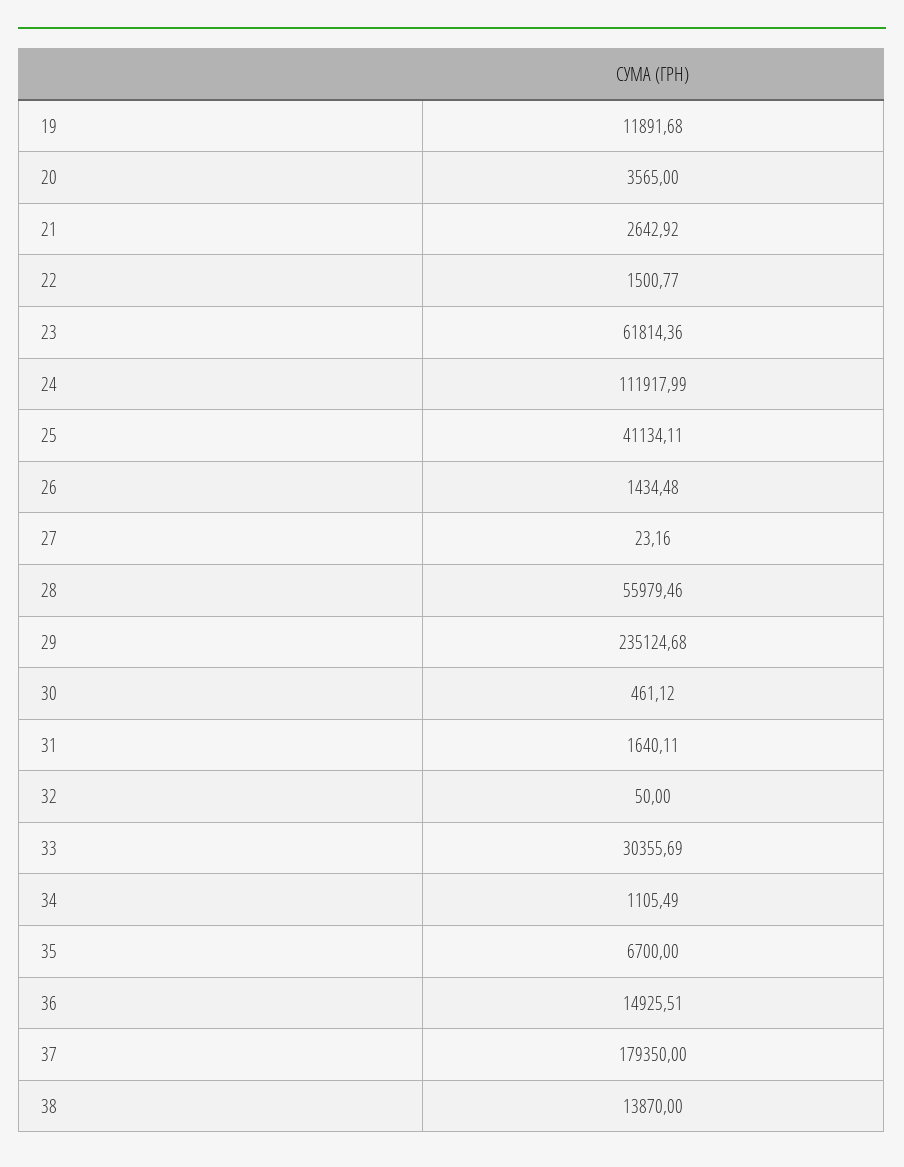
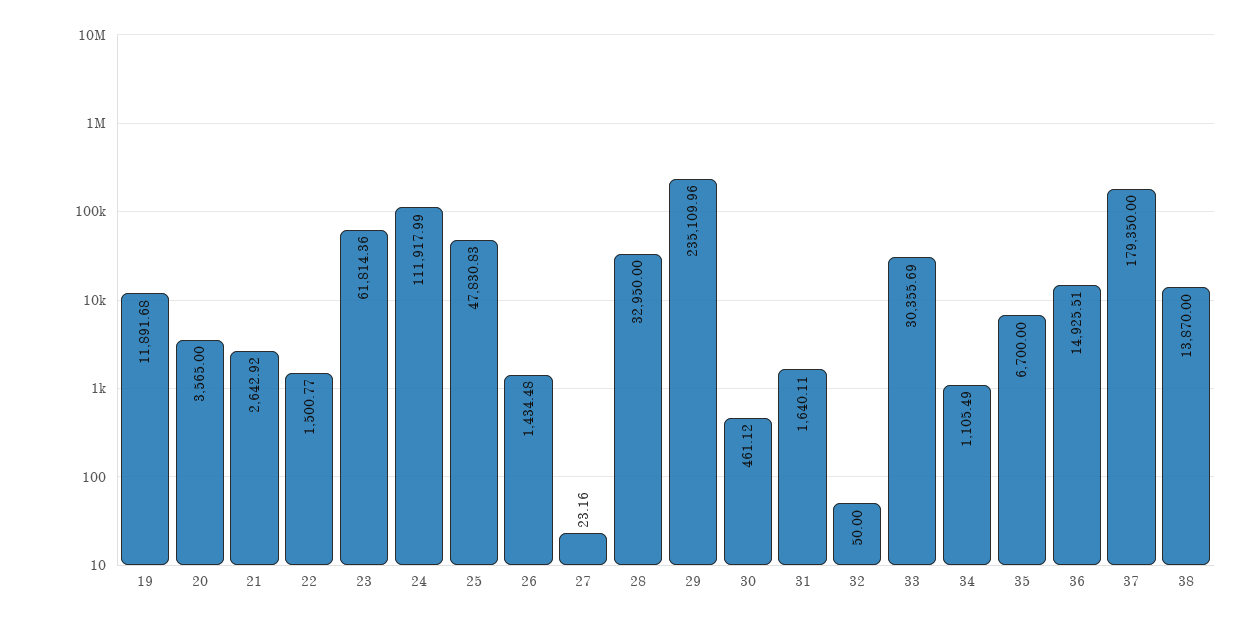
25: 41134.11 -> 47830.83
28: 55979.46 -> 32950
29: 235124.68 -> 235109.96

